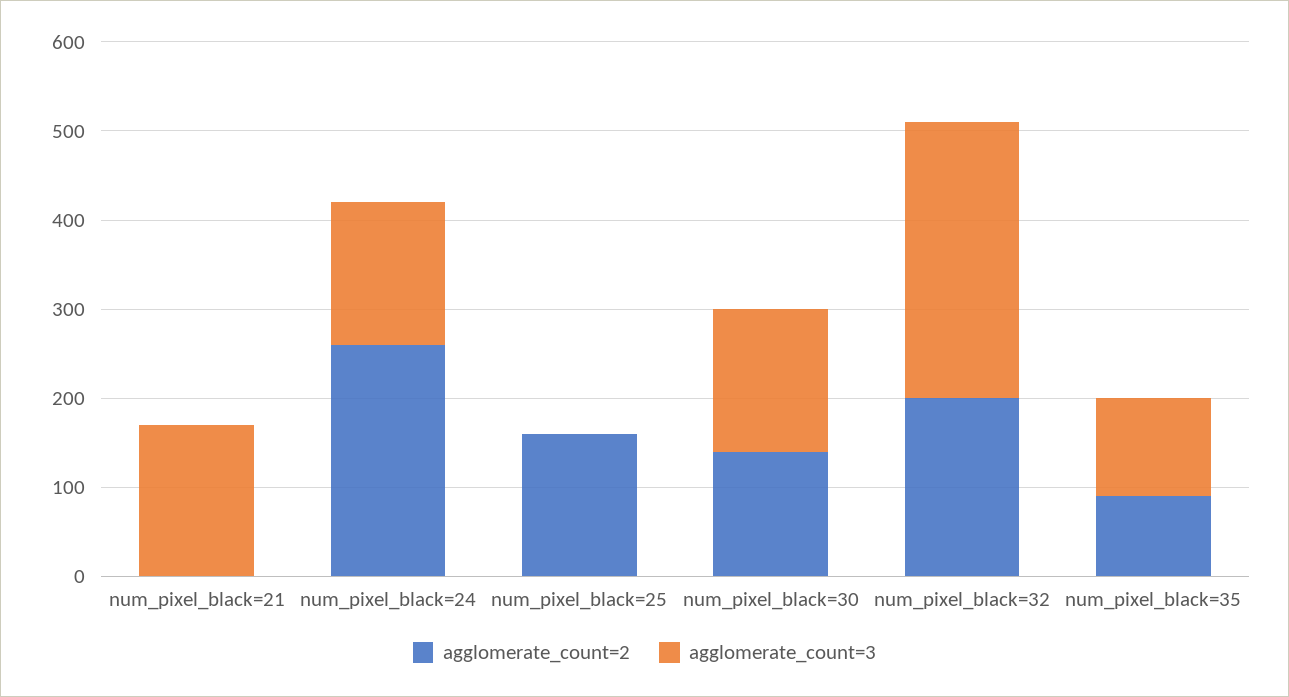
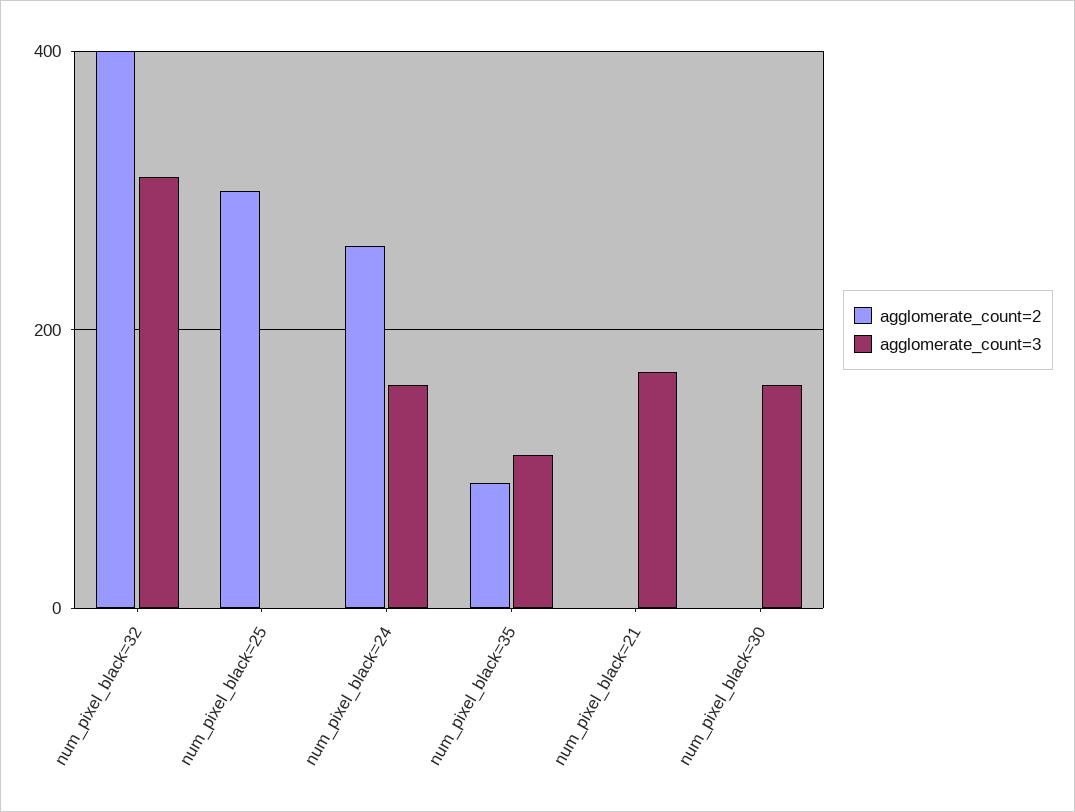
agglomerate_count=2, num_pixel_black=25: 160 -> 300
agglomerate_count=2, num_pixel_black=30: 140 -> 0
agglomerate_count=2, num_pixel_black=32: 200 -> 400

